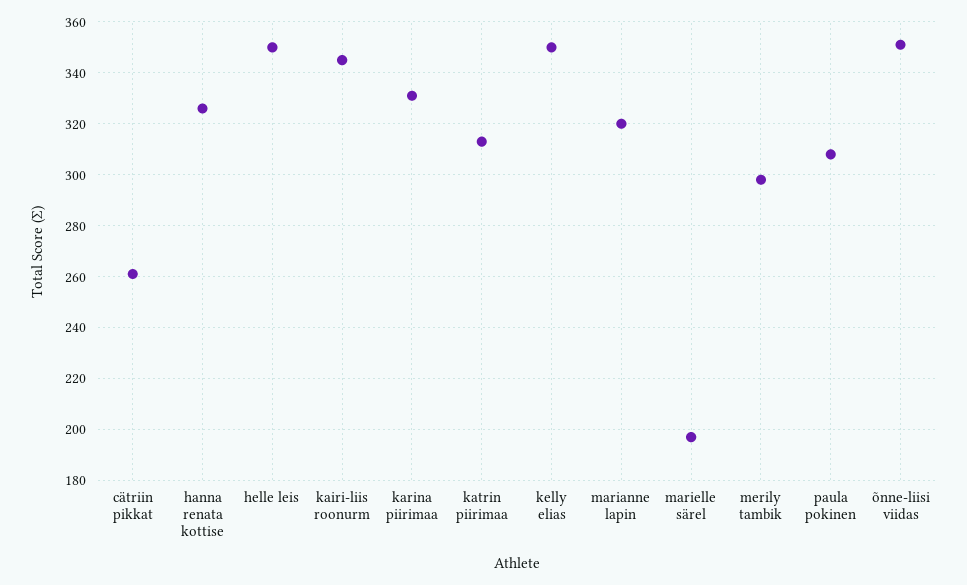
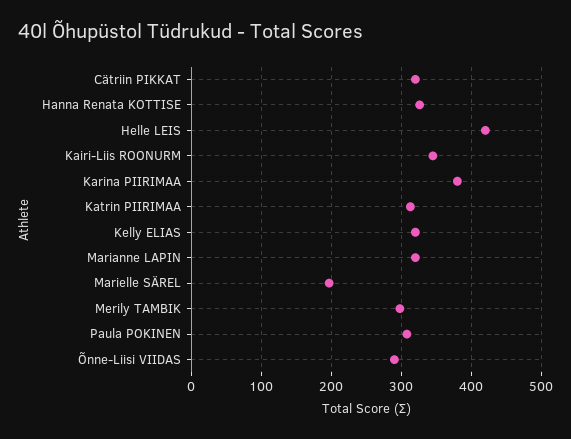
cätriin pikkat: 260 -> 320
helle leis: 350 -> 420
karina piirimaa: 330 -> 380
kelly elias: 350 -> 320
õnne-liisi viidas: 350 -> 290

